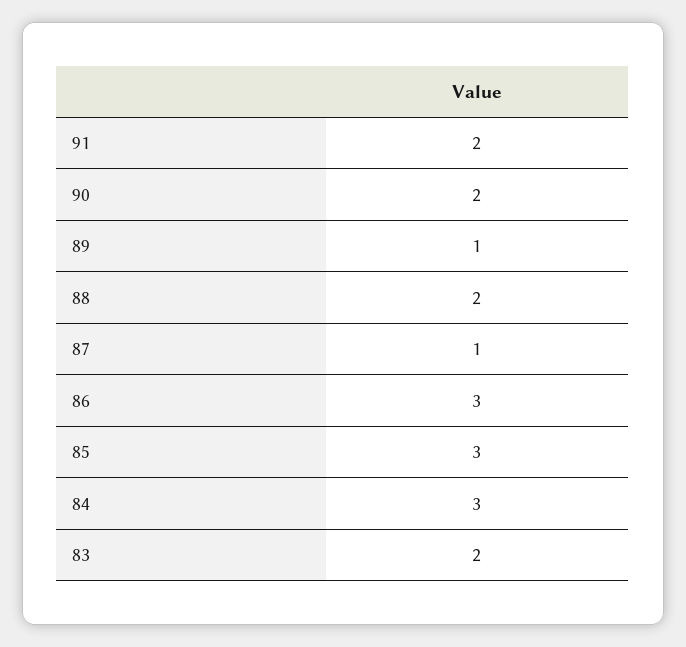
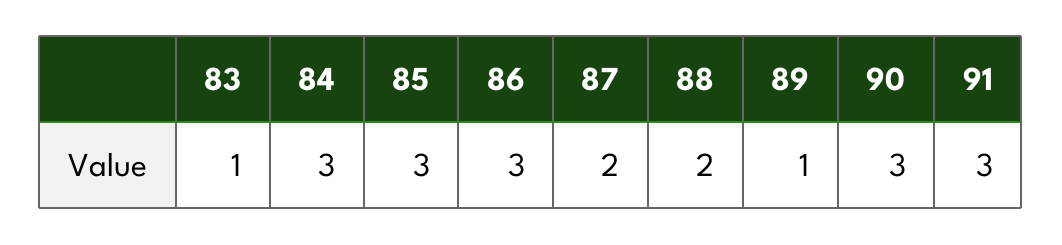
91: 2 -> 3
90: 2 -> 3
87: 1 -> 2
83: 2 -> 1

